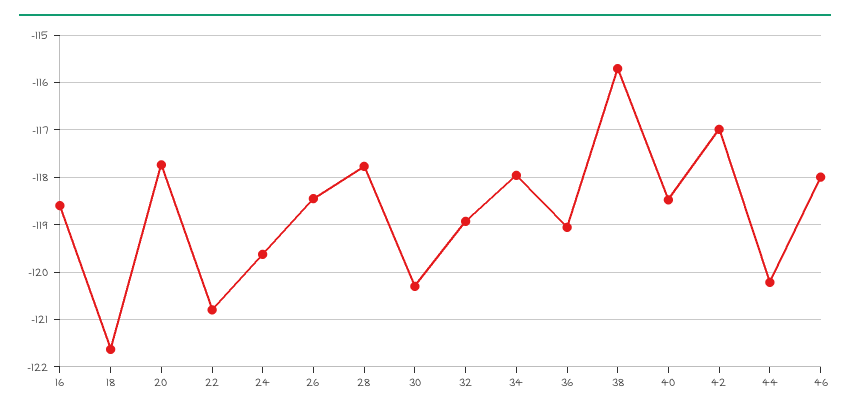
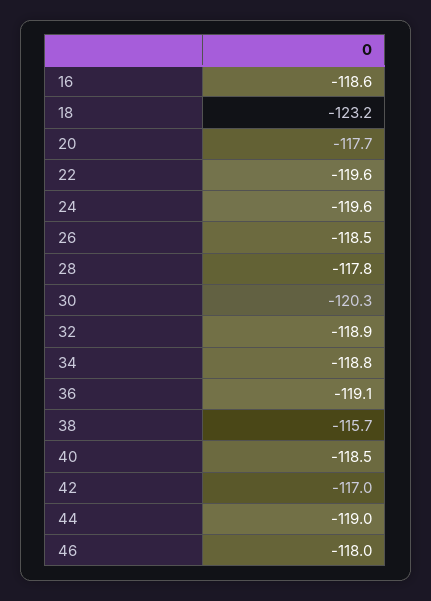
18: -121.6 -> -123.2
22: -120.8 -> -119.6
34: -118 -> -118.8
44: -120.2 -> -119

